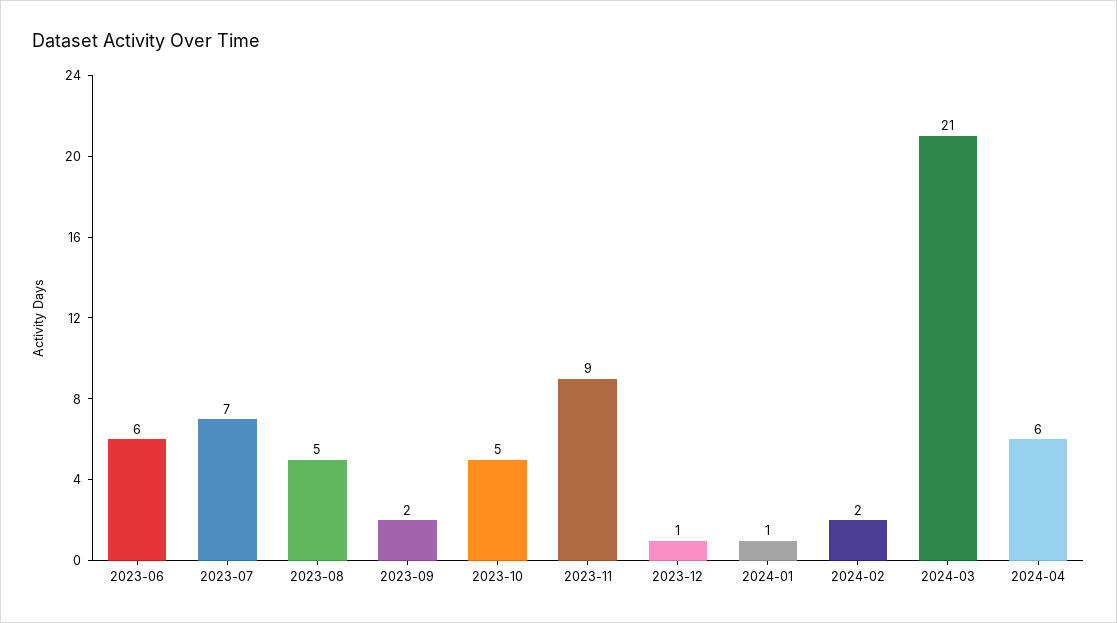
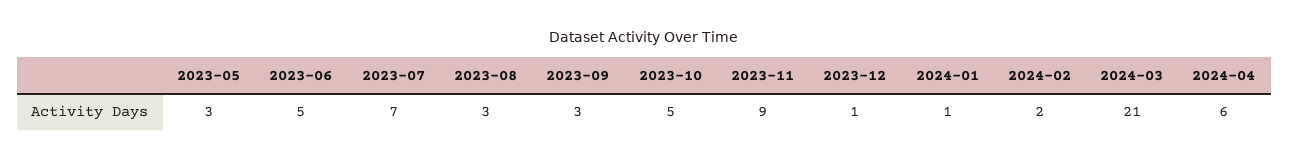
2023-06: 6 -> 5
2023-08: 5 -> 3
2023-09: 2 -> 3
2023-05: none -> 3

